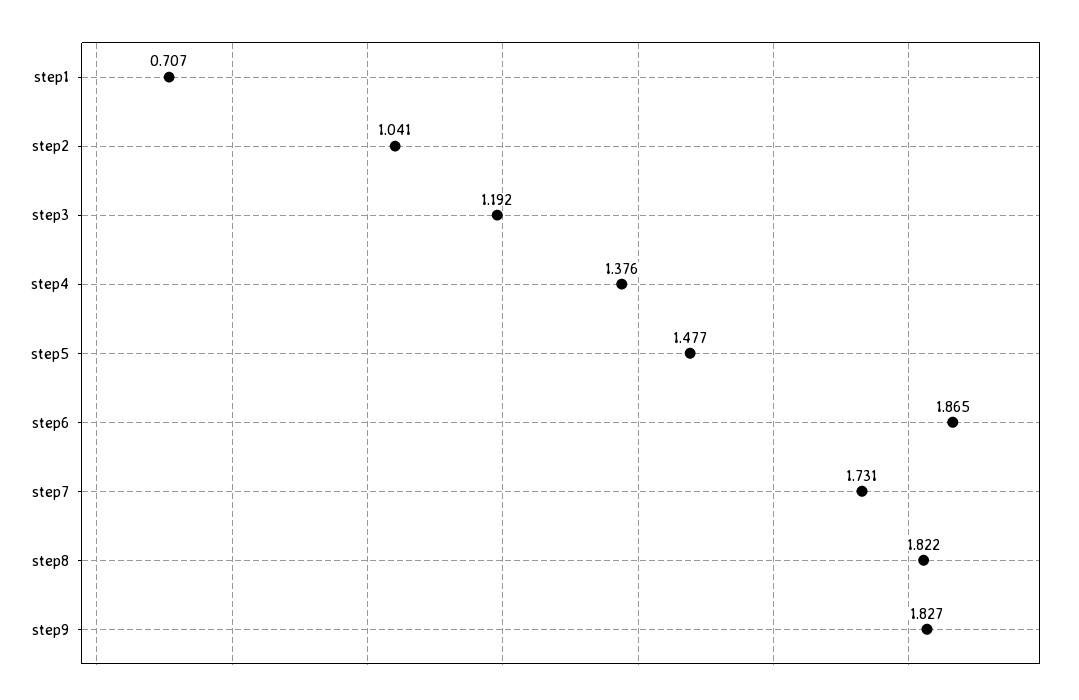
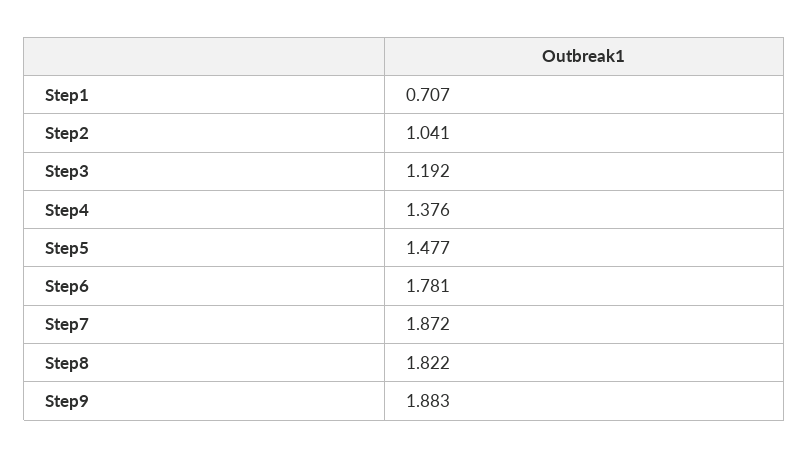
step6: 1.865 -> 1.781
step7: 1.731 -> 1.872
step9: 1.827 -> 1.883

